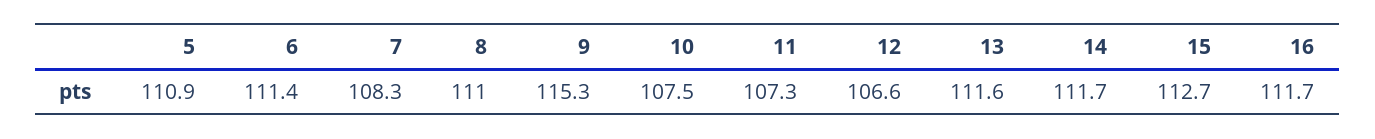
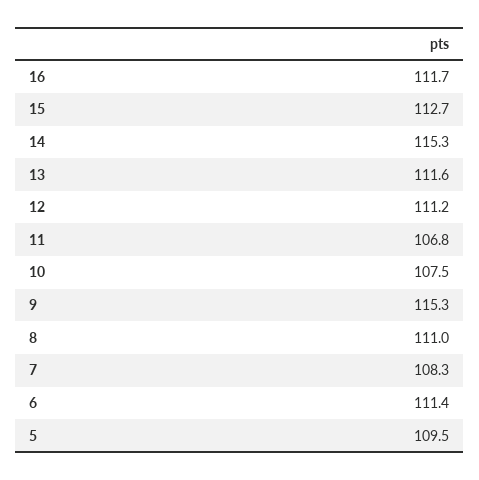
5: 110.9 -> 109.5
11: 107.3 -> 106.8
12: 106.6 -> 111.2
14: 111.7 -> 115.3

